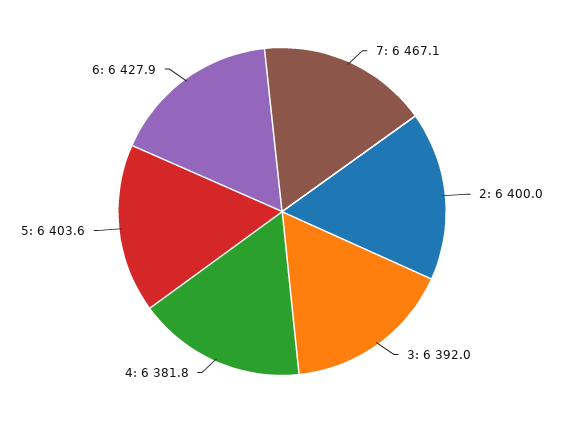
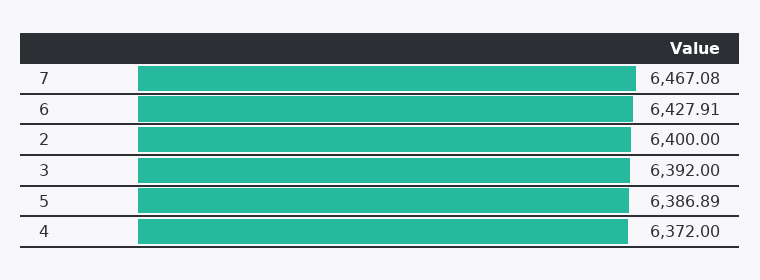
4: 6381.8 -> 6372
5: 6403.6 -> 6386.89

